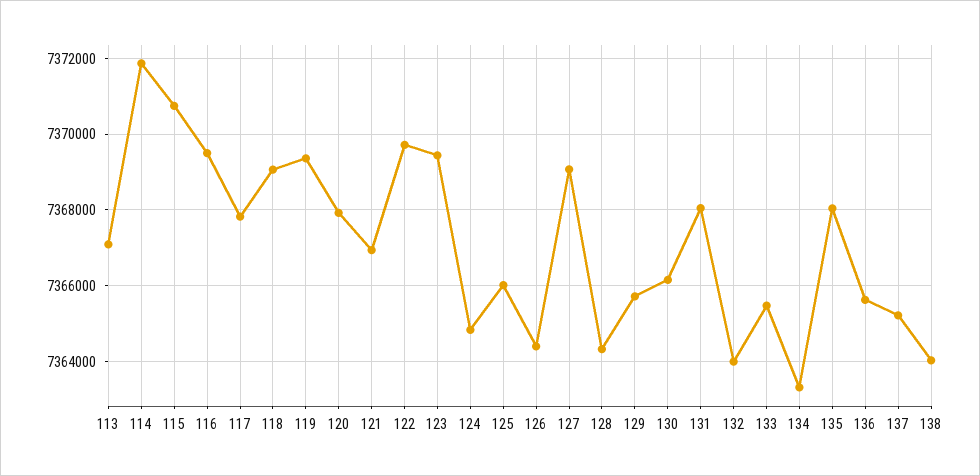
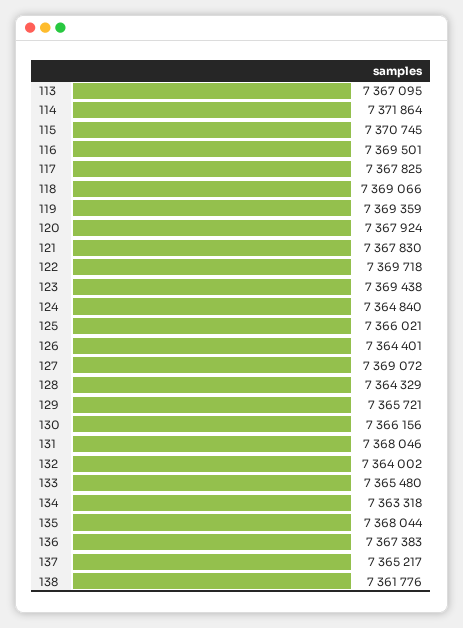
121: 7367000 -> 7367830
136: 7365600 -> 7367383
138: 7364000 -> 7361776

